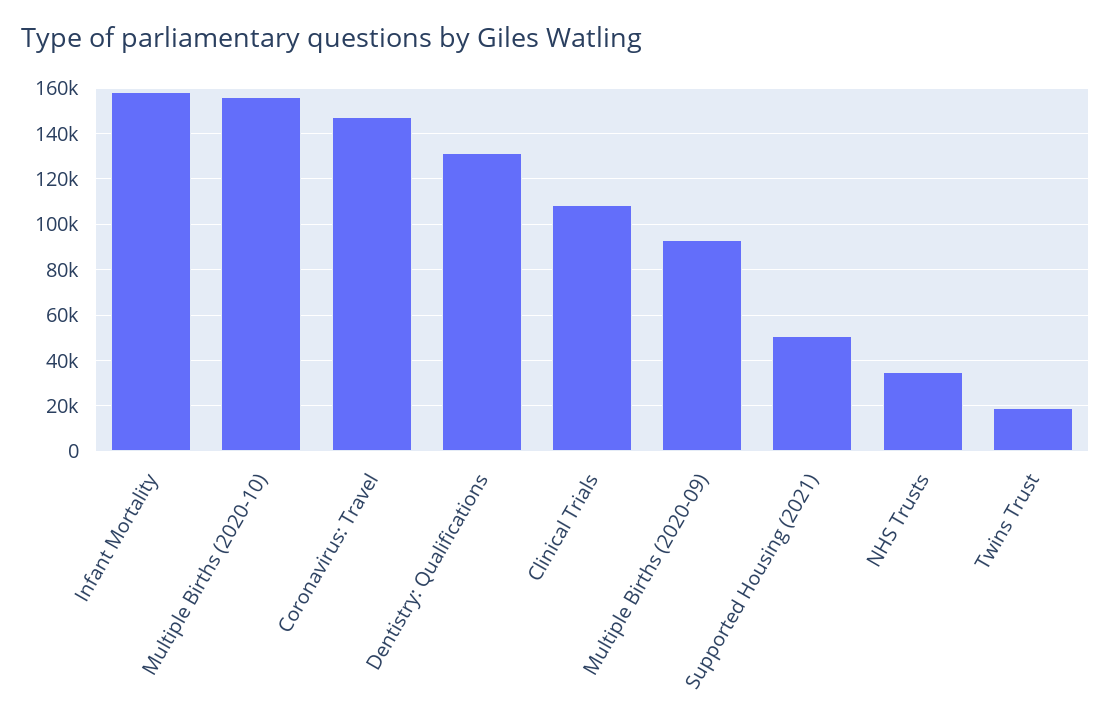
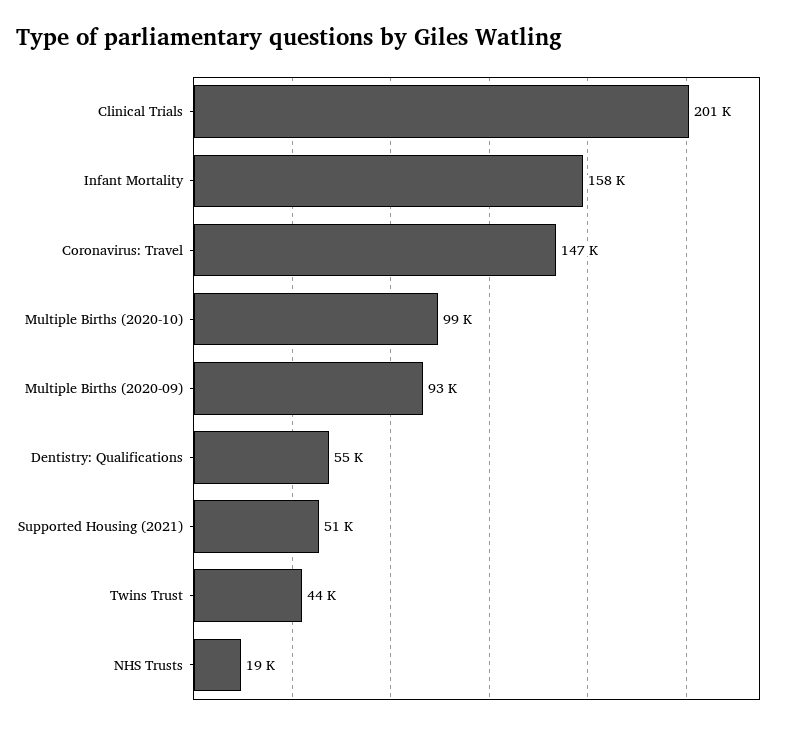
Multiple Births (2020-10): 155000 -> 99000
Dentistry: Qualifications: 130000 -> 55000
Clinical Trials: 110000 -> 201000
NHS Trusts: 35000 -> 19000
Twins Trust: 20000 -> 44000

